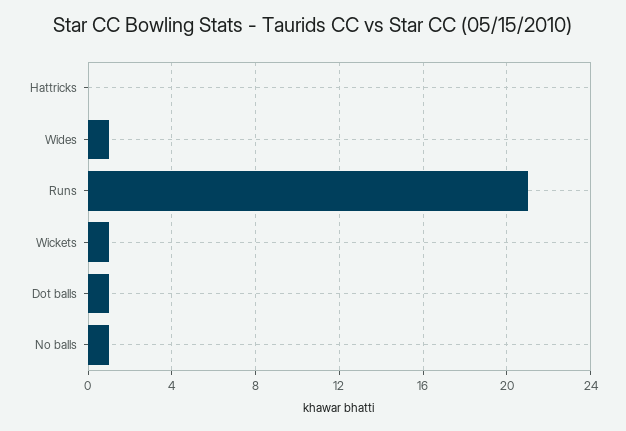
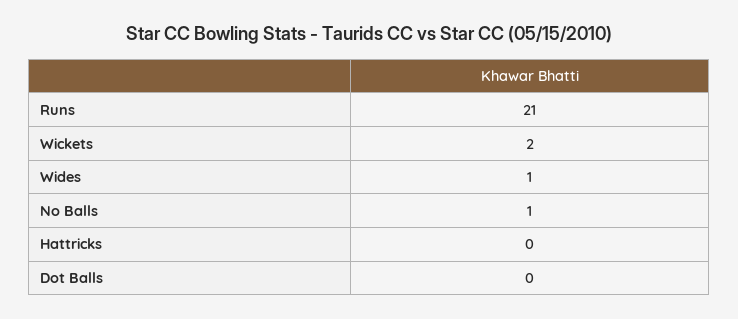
Wickets: 1 -> 2
Dot balls: 1 -> 0

